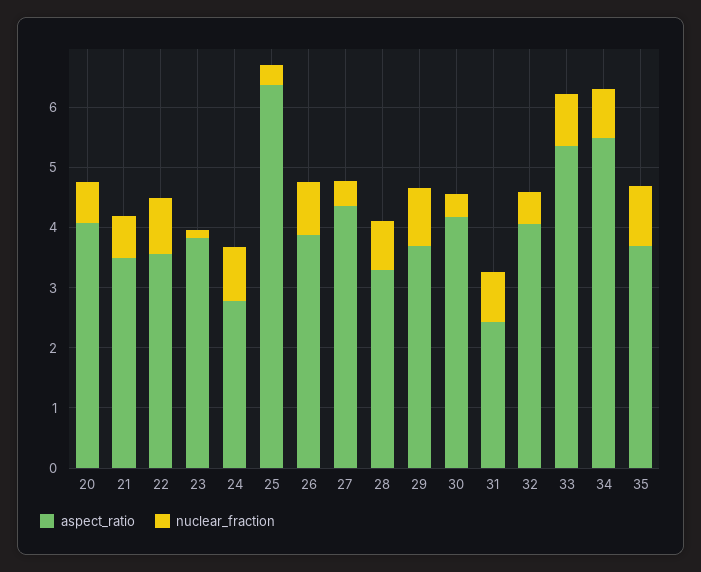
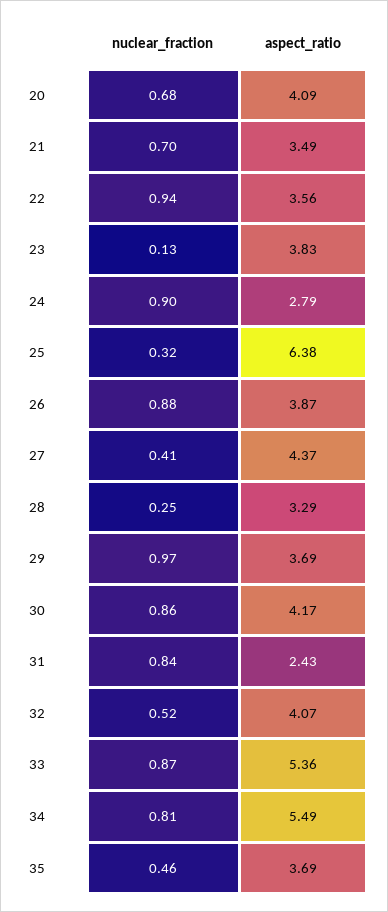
nuclear_fraction, 28: 0.8 -> 0.25
nuclear_fraction, 30: 0.4 -> 0.86
nuclear_fraction, 35: 1 -> 0.46

